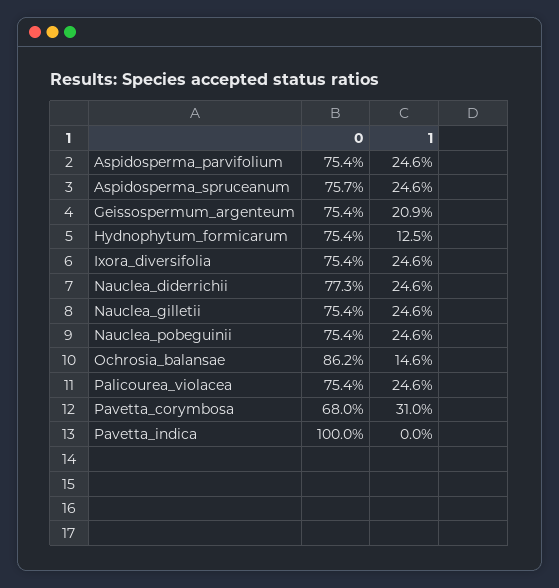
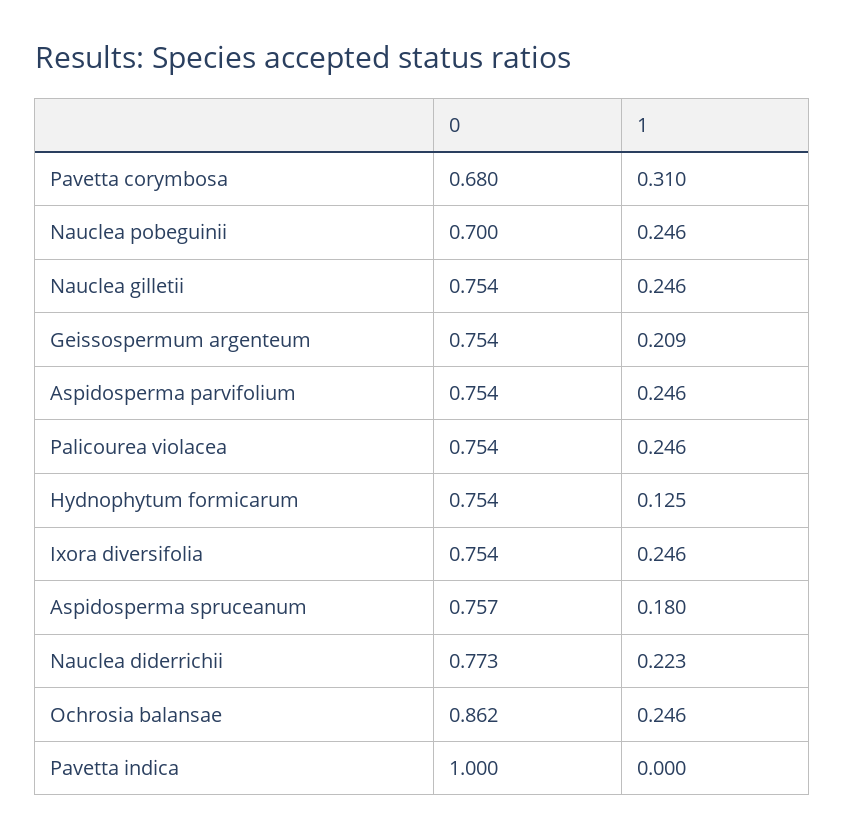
1, Aspidosperma_spruceanum: 0.246 -> 0.18
1, Nauclea_diderrichii: 0.246 -> 0.223
0, Nauclea_pobeguinii: 0.754 -> 0.7
1, Ochrosia_balansae: 0.146 -> 0.246

